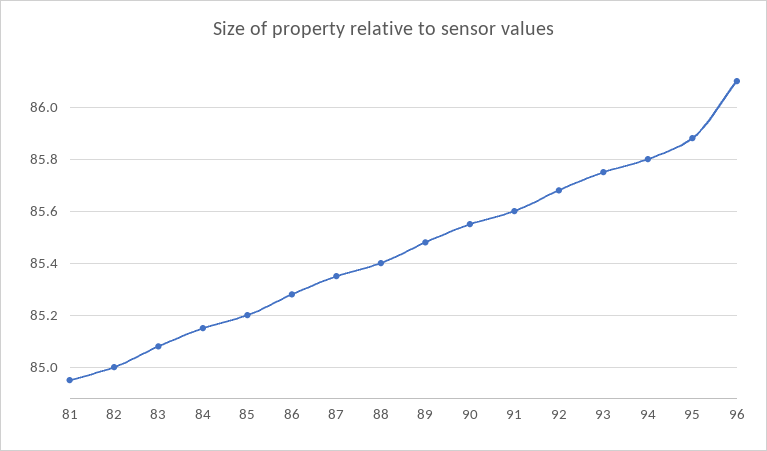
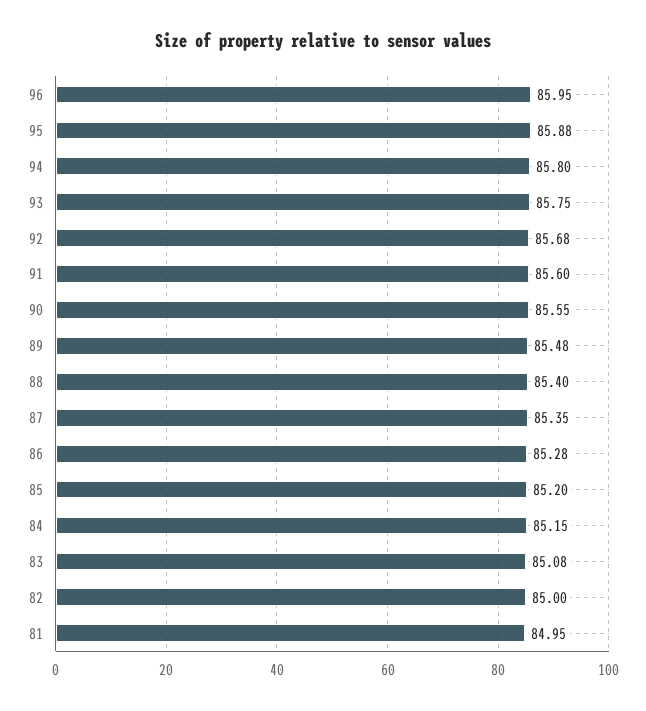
96: 86.1 -> 85.95

